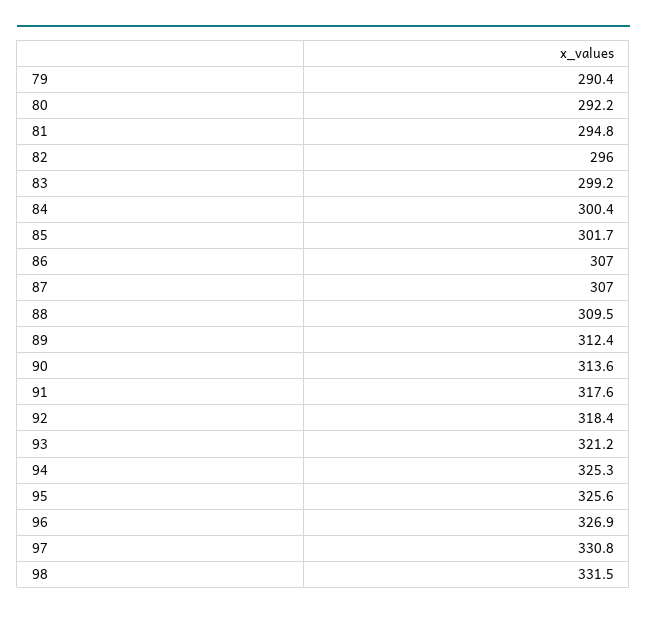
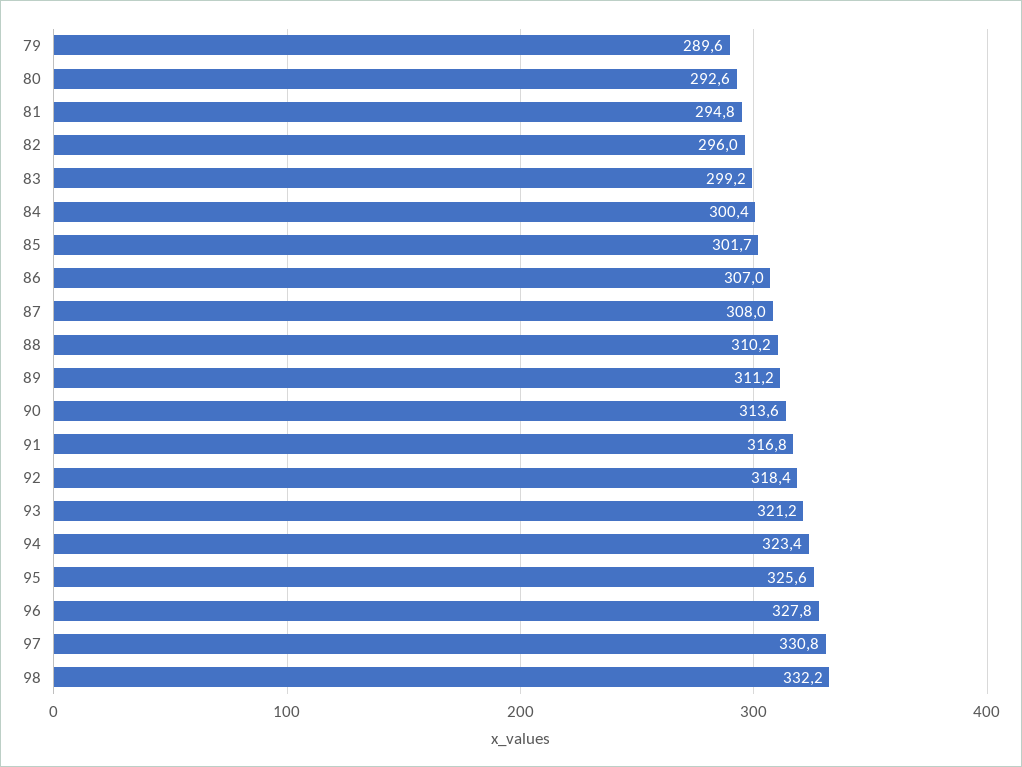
79: 290.4 -> 289.6
80: 292.2 -> 292.6
87: 307 -> 308
88: 309.5 -> 310.2
89: 312.4 -> 311.2
91: 317.6 -> 316.8
94: 325.3 -> 323.4
96: 326.9 -> 327.8
98: 331.5 -> 332.2

